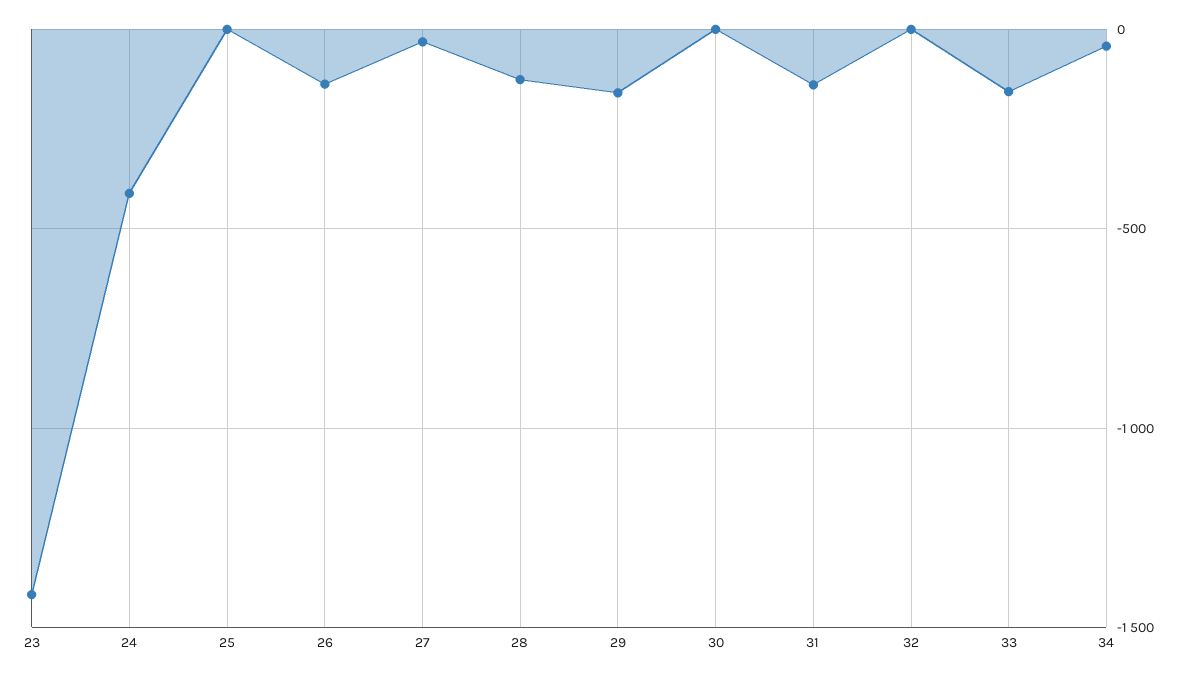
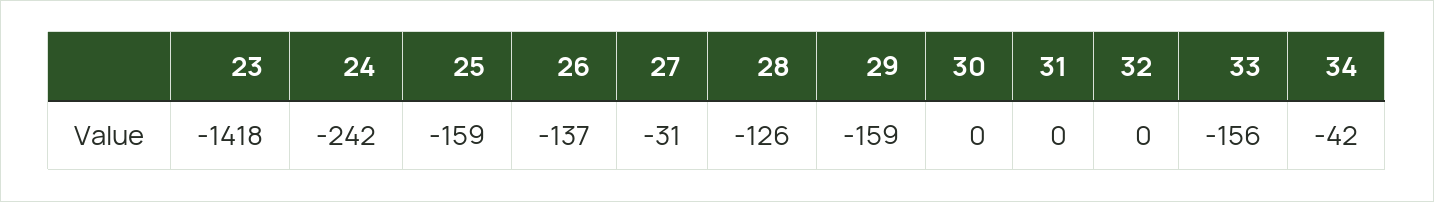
24: -400 -> -242
25: 0 -> -159
31: -150 -> 0

